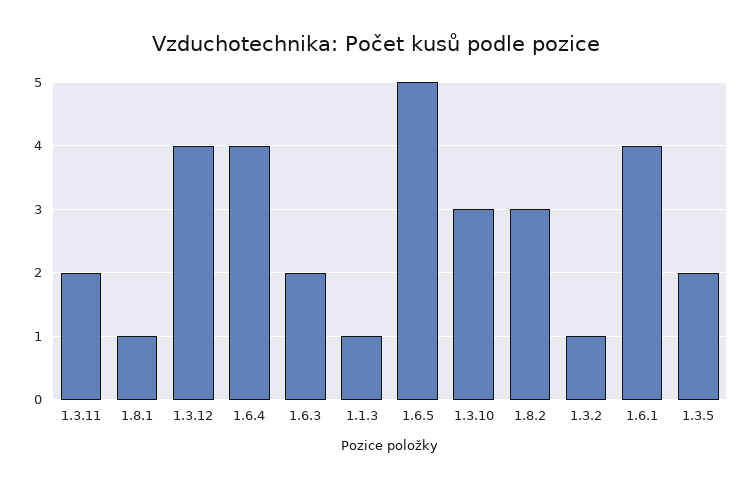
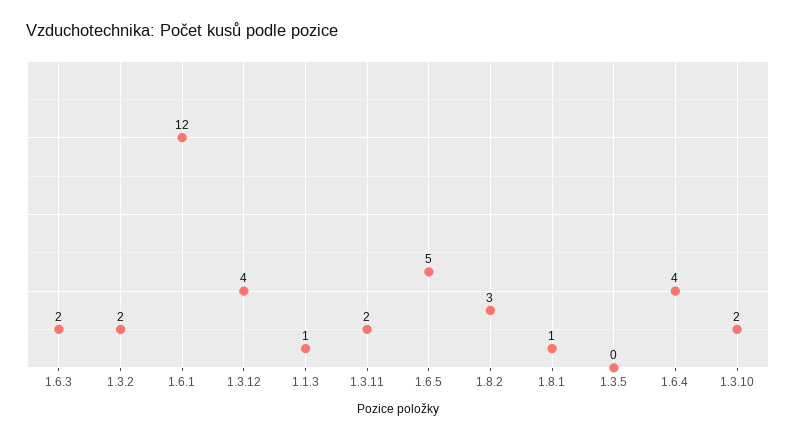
1.3.10: 3 -> 2
1.3.2: 1 -> 2
1.6.1: 4 -> 12
1.3.5: 2 -> 0

